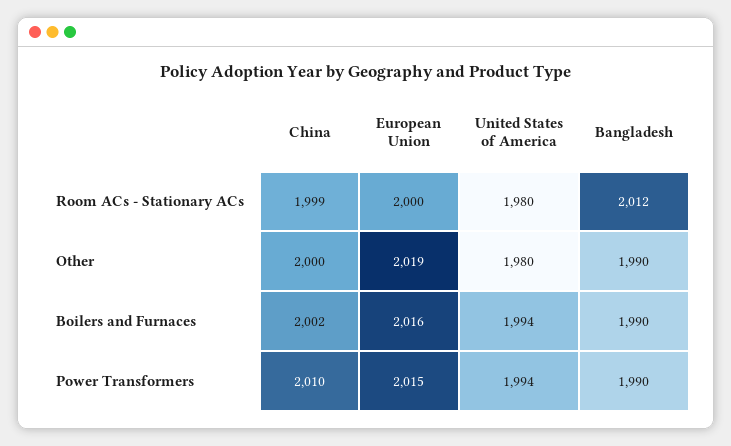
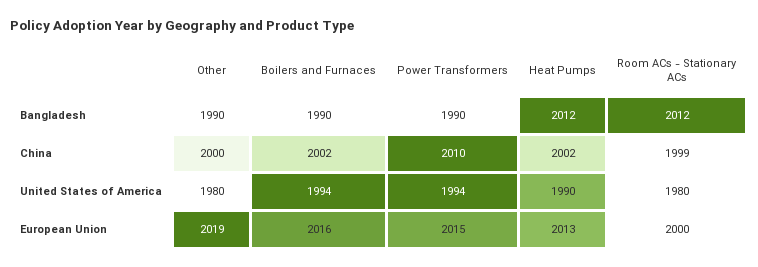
Bangladesh, Heat Pumps: none -> 2012
China, Heat Pumps: none -> 2002
United States of America, Heat Pumps: none -> 1990
European Union, Heat Pumps: none -> 2013

